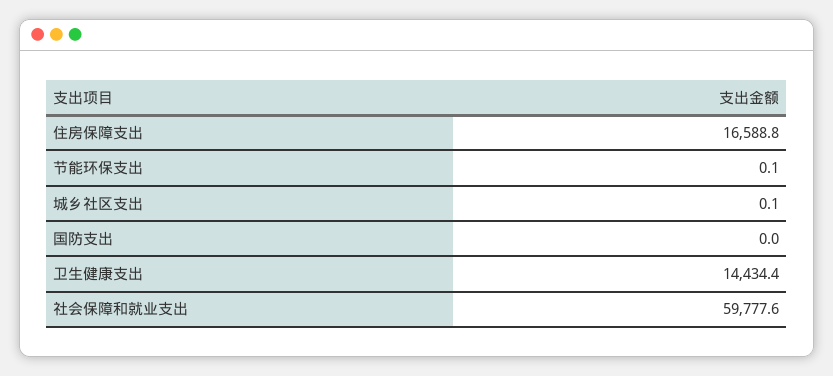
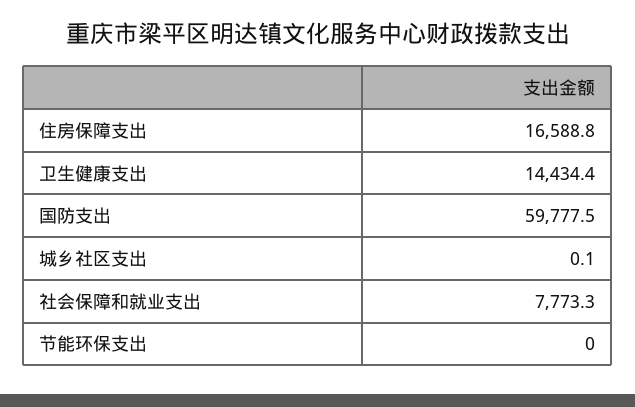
节能环保支出: 0.1 -> 0
国防支出: 0 -> 59777.5
社会保障和就业支出: 59777.6 -> 7773.3

